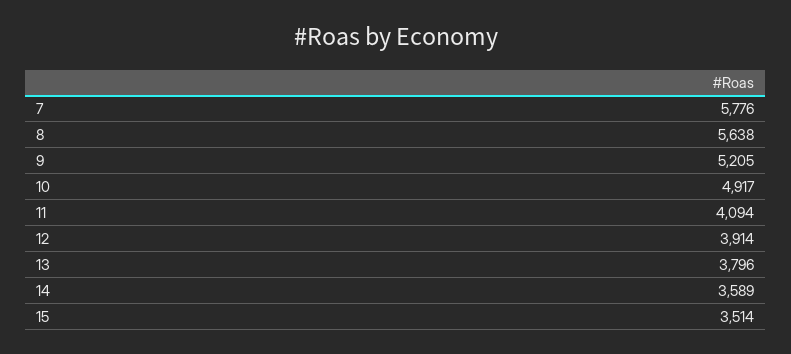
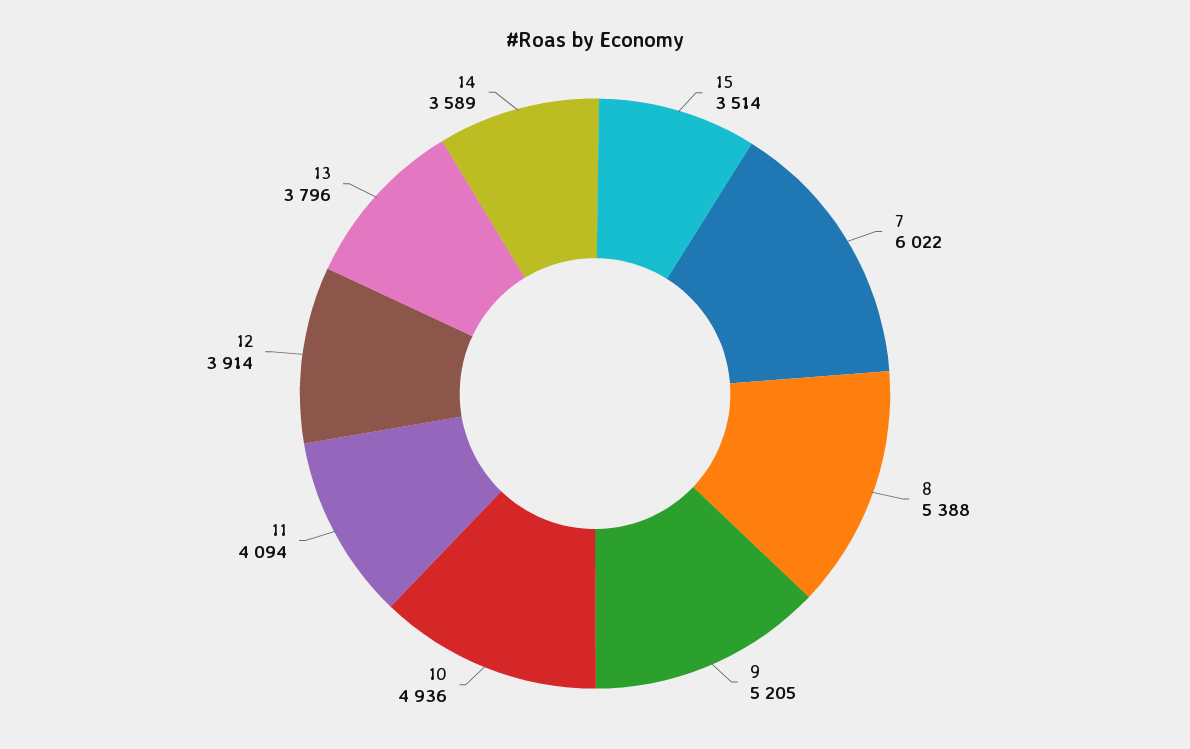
7: 5776 -> 6022
8: 5638 -> 5388
10: 4917 -> 4936

